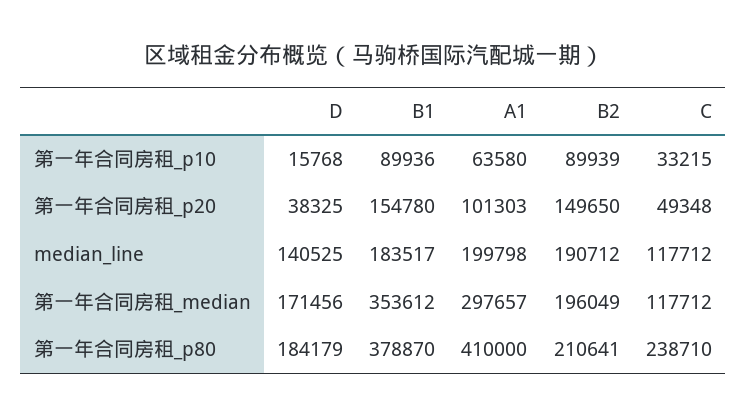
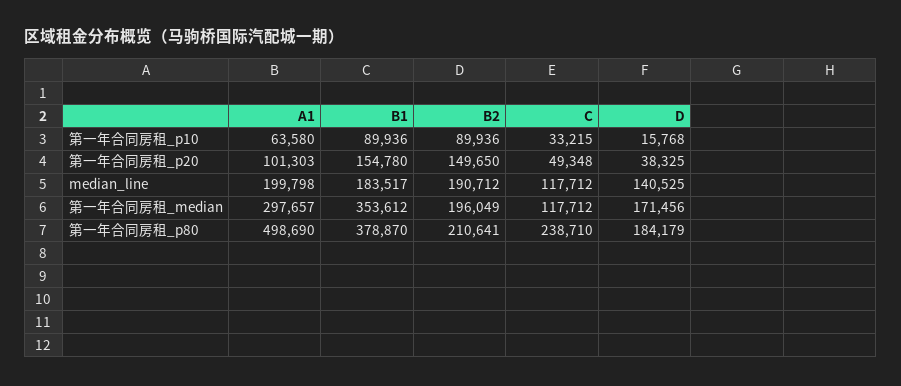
B2, 第一年合同房租_p10: 89939 -> 89936
A1, 第一年合同房租_p80: 410000 -> 498690

